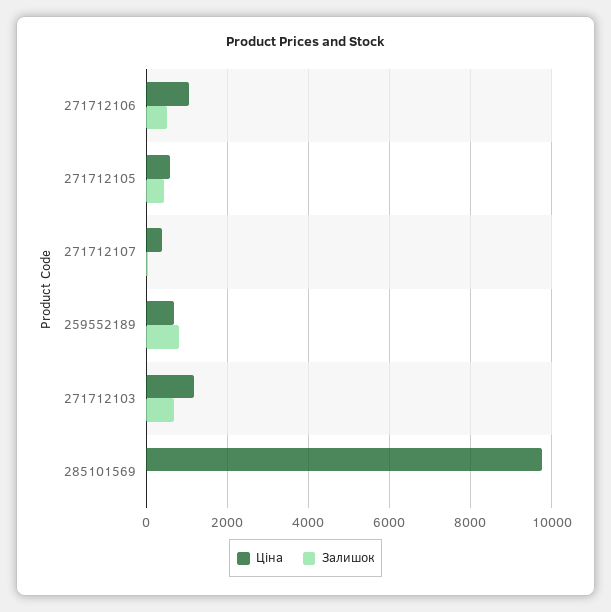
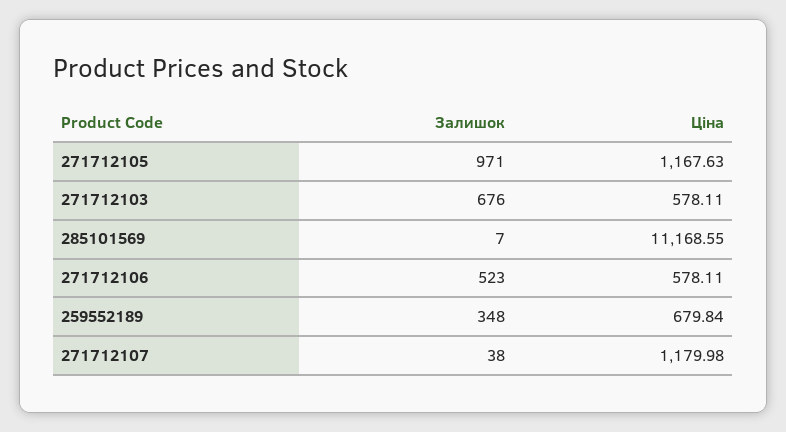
Ціна, 271712106: 1000 -> 578.11
Ціна, 271712105: 600 -> 1167.63
Залишок, 271712105: 400 -> 971
Ціна, 271712107: 400 -> 1179.98
Залишок, 259552189: 800 -> 348
Ціна, 271712103: 1200 -> 578.11
Ціна, 285101569: 9800 -> 11168.55

